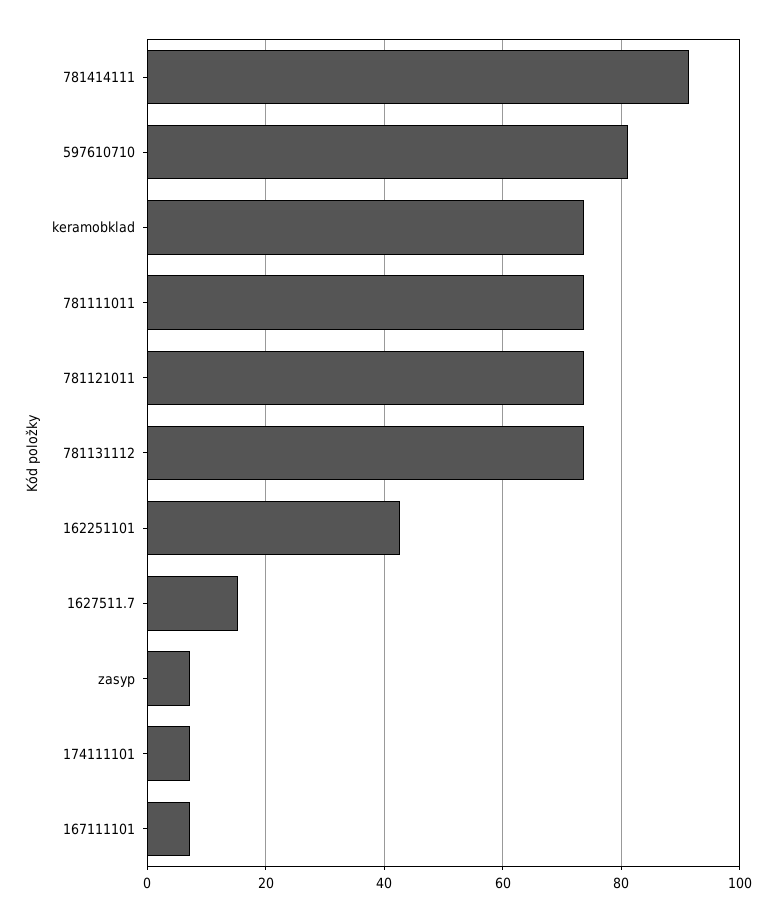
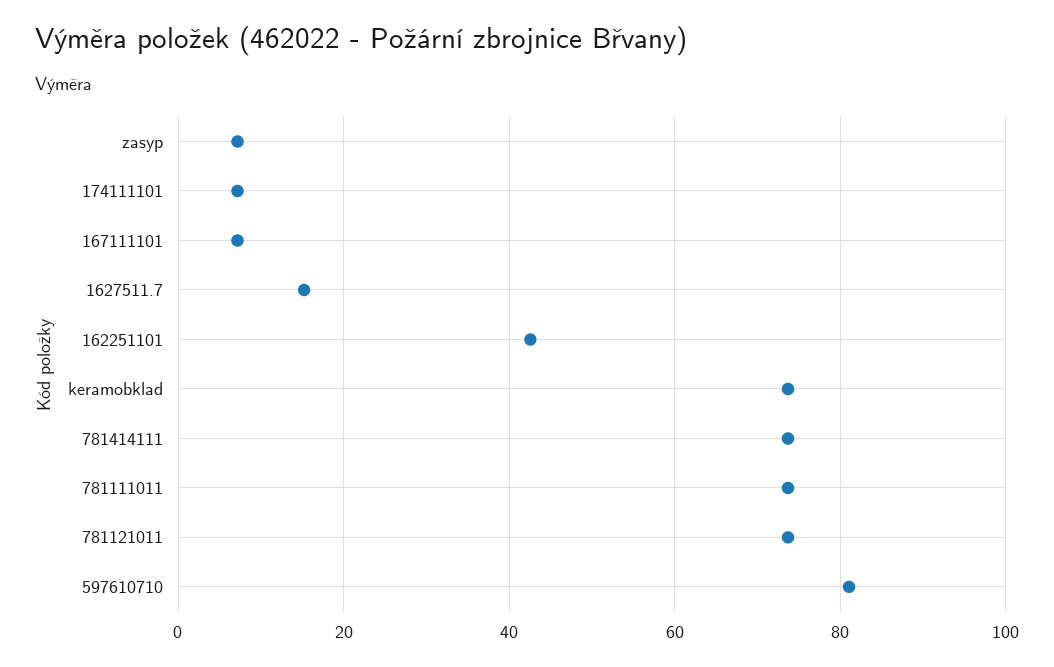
781414111: 92 -> 74
781131112: 74 -> none

